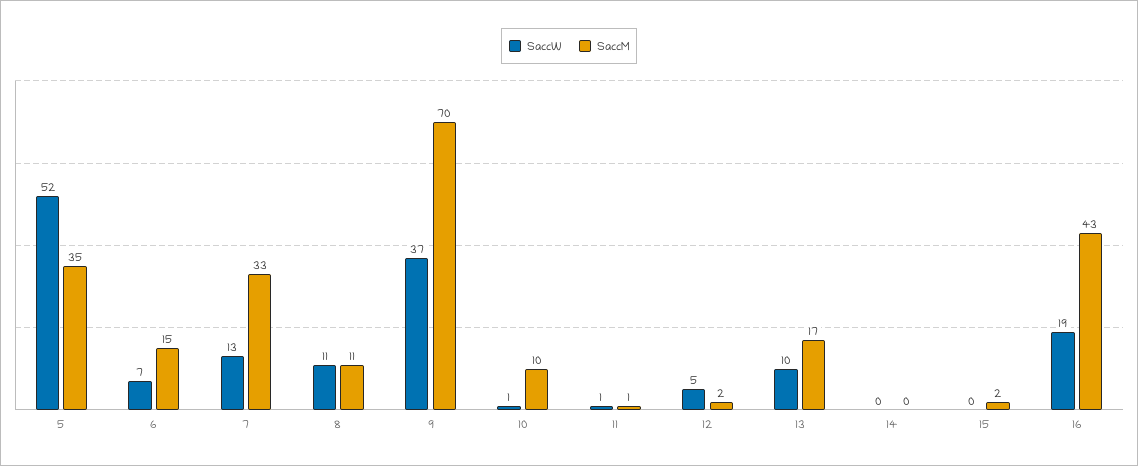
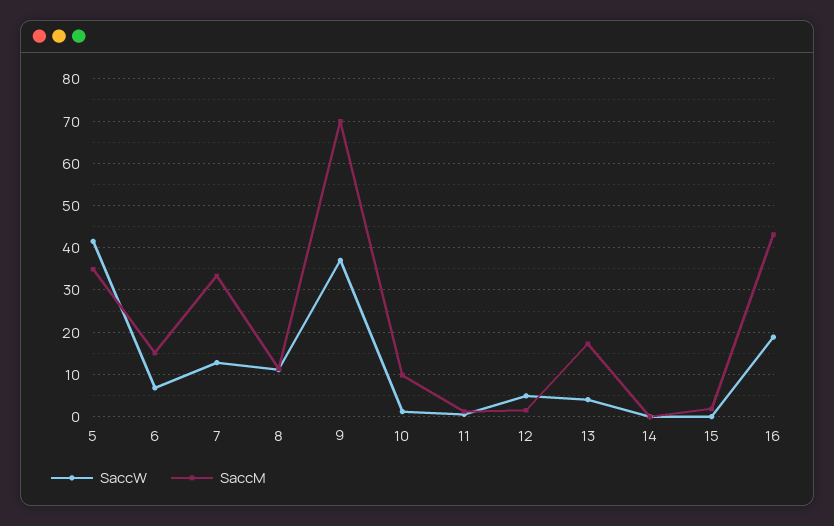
SaccW, 5: 52 -> 42
SaccW, 13: 10 -> 4

